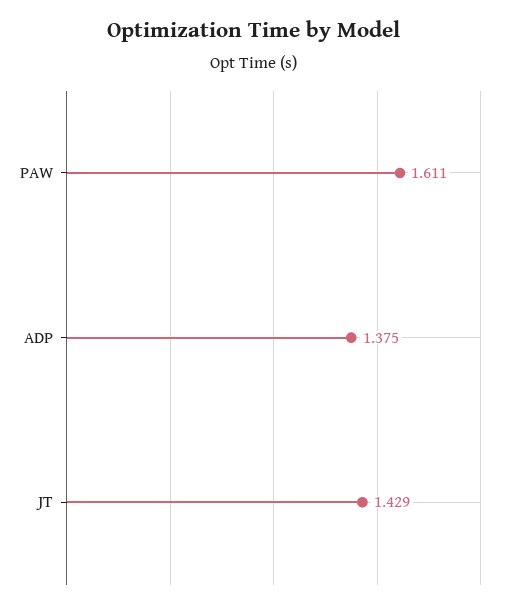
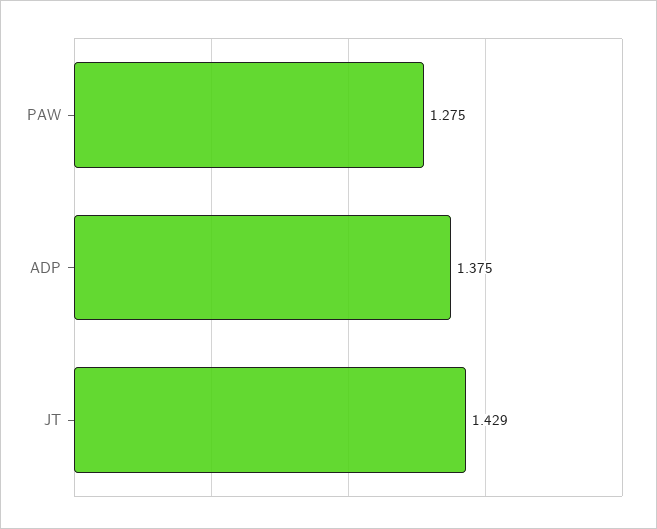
PAW: 1.611 -> 1.275

